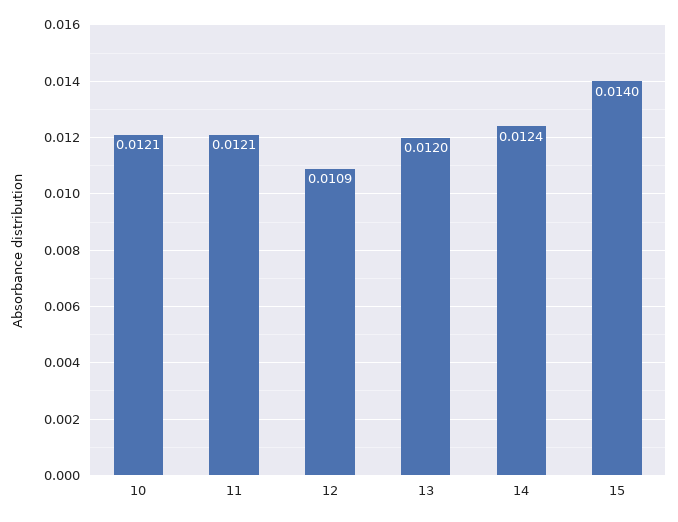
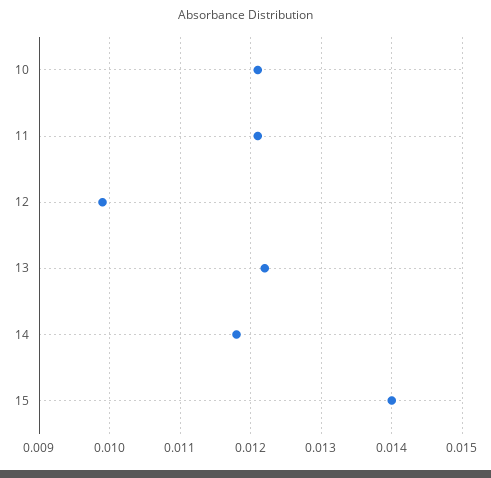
12: 0.0109 -> 0.0099
13: 0.012 -> 0.0122
14: 0.0124 -> 0.0118

